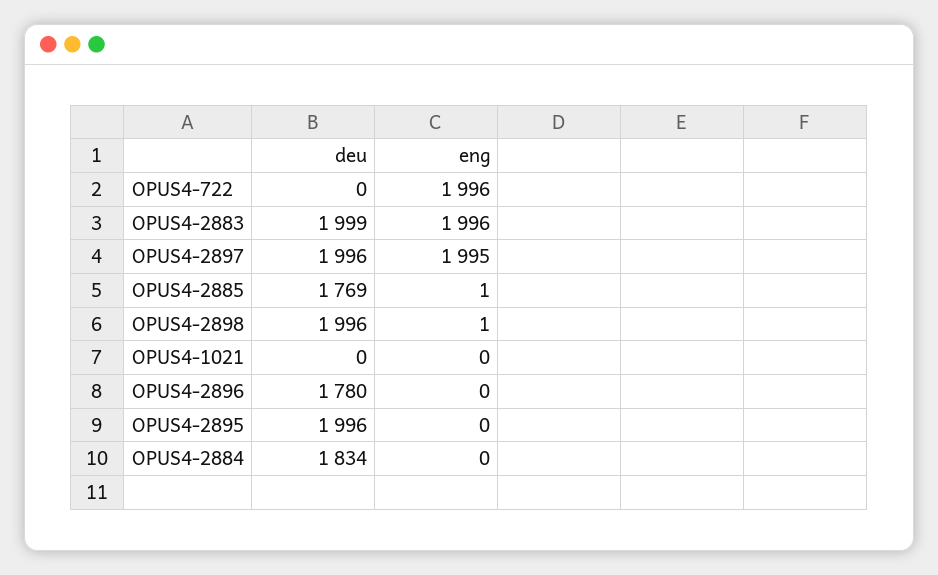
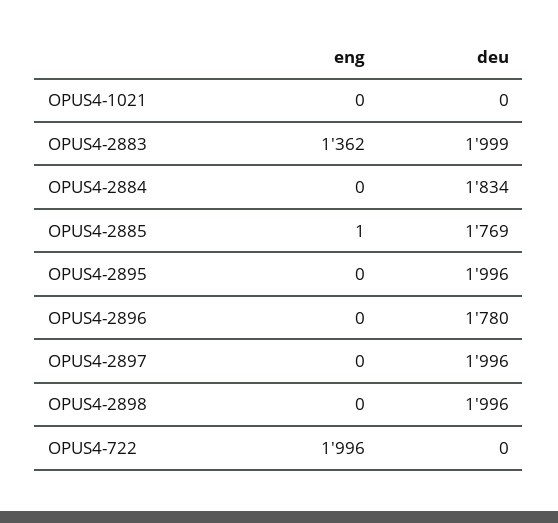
eng, OPUS4-2883: 1996 -> 1362
eng, OPUS4-2897: 1995 -> 0
eng, OPUS4-2898: 1 -> 0

